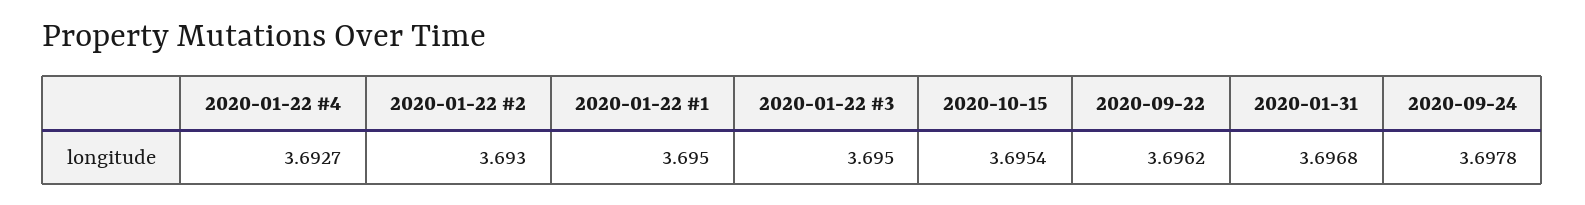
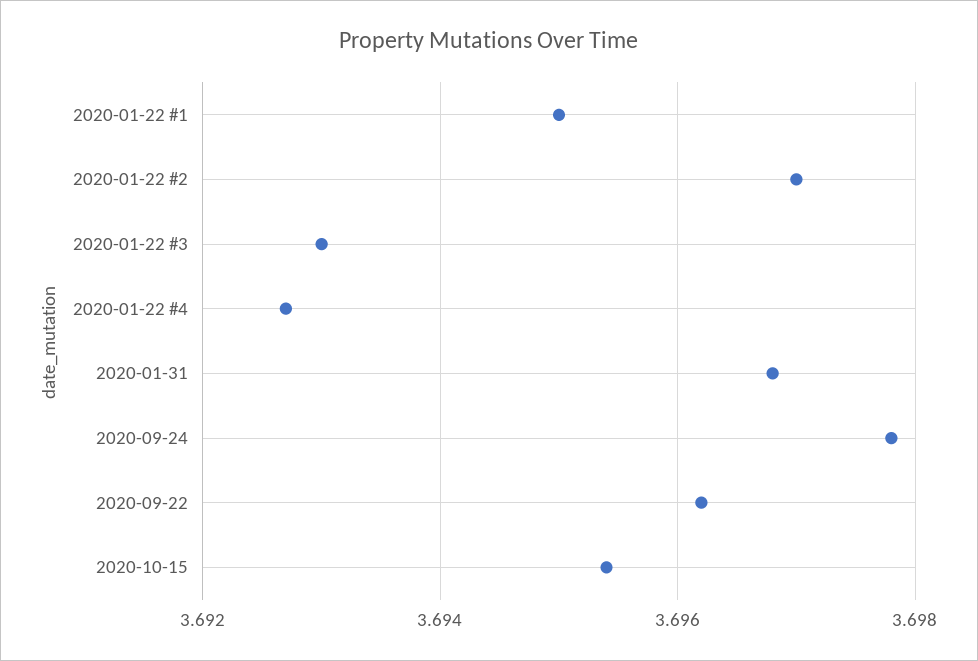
2020-01-22 #2: 3.693 -> 3.697
2020-01-22 #3: 3.695 -> 3.693

